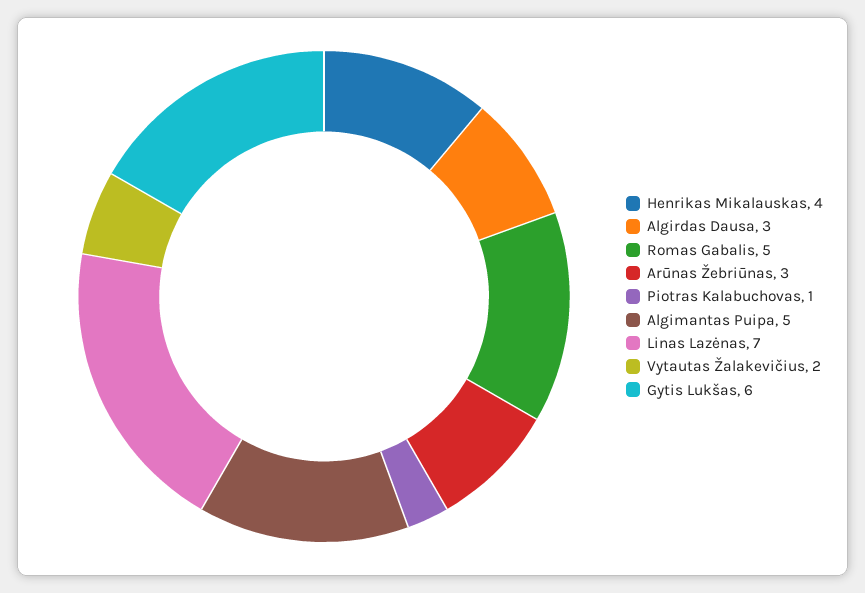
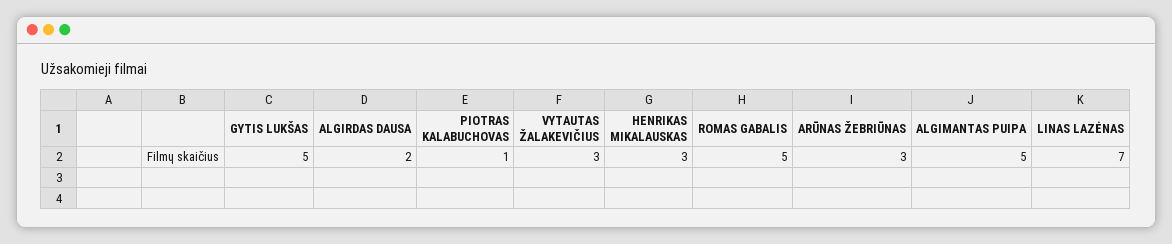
Henrikas Mikalauskas: 4 -> 3
Algirdas Dausa: 3 -> 2
Vytautas Žalakevičius: 2 -> 3
Gytis Lukšas: 6 -> 5

